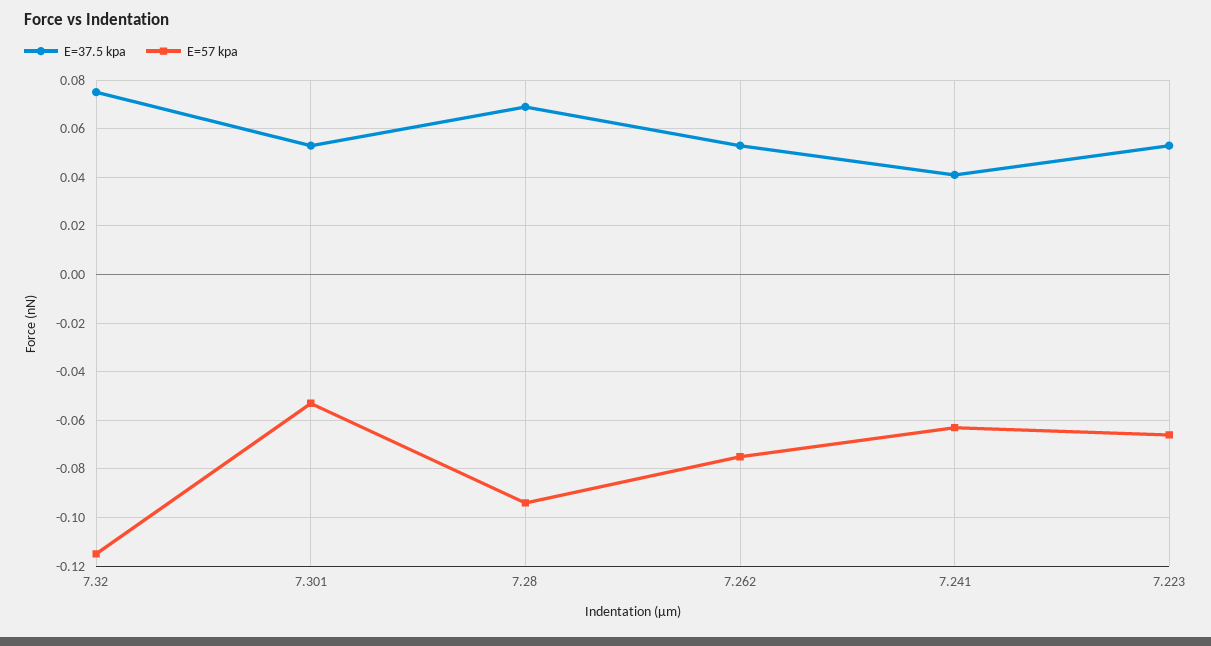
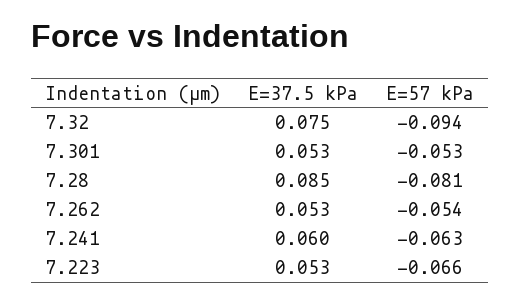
E=57 kpa, 7.32: -0.115 -> -0.094
E=37.5 kpa, 7.28: 0.07 -> 0.085
E=57 kpa, 7.28: -0.095 -> -0.081
E=57 kpa, 7.262: -0.075 -> -0.054
E=37.5 kpa, 7.241: 0.04 -> 0.06

